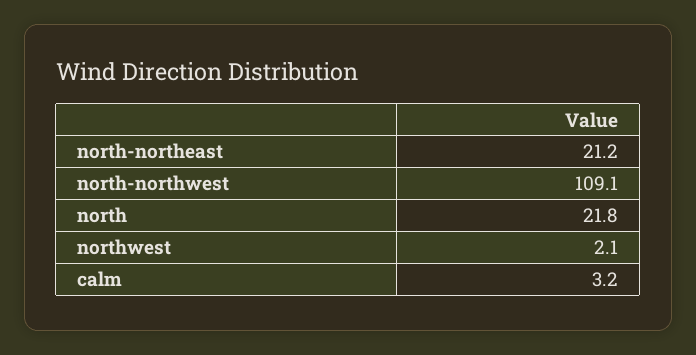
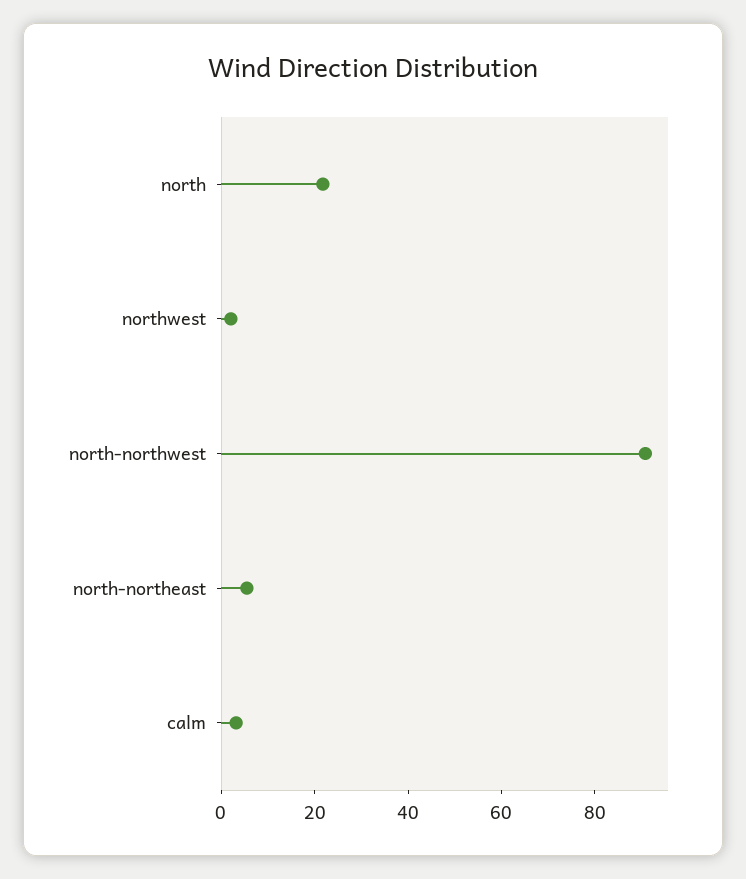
north-northeast: 21.2 -> 5
north-northwest: 109.1 -> 90

